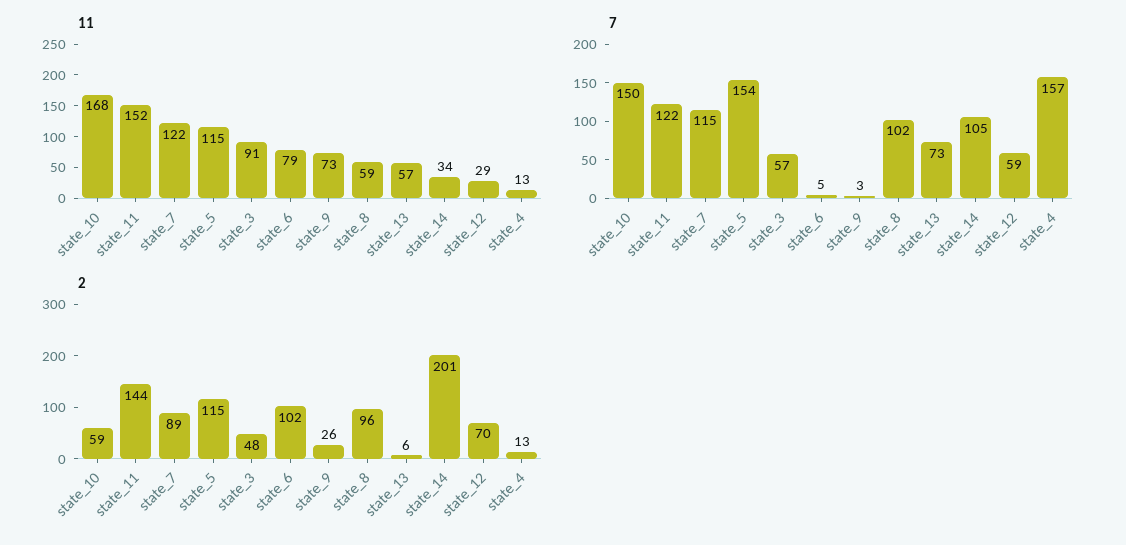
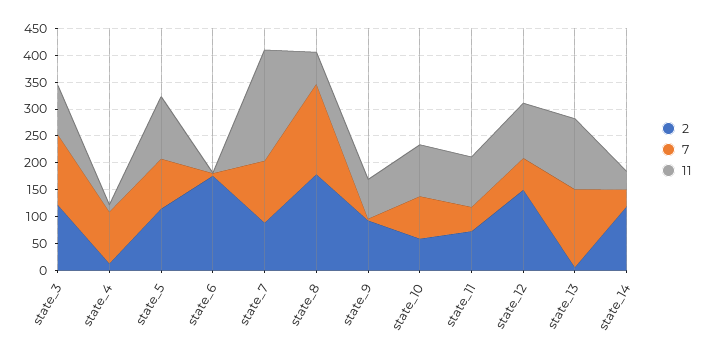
11, state_10: 168 -> 100
11, state_11: 152 -> 100
11, state_7: 122 -> 200
11, state_6: 79 -> 0
11, state_13: 57 -> 125
11, state_12: 29 -> 100
7, state_10: 150 -> 75
7, state_11: 122 -> 50
7, state_5: 154 -> 100
7, state_3: 57 -> 125
7, state_8: 102 -> 175
7, state_13: 73 -> 150
7, state_14: 105 -> 25
7, state_4: 157 -> 100
2, state_11: 144 -> 75
2, state_3: 48 -> 125
2, state_6: 102 -> 175
2, state_9: 26 -> 100
2, state_8: 96 -> 175
2, state_14: 201 -> 125
2, state_12: 70 -> 150

